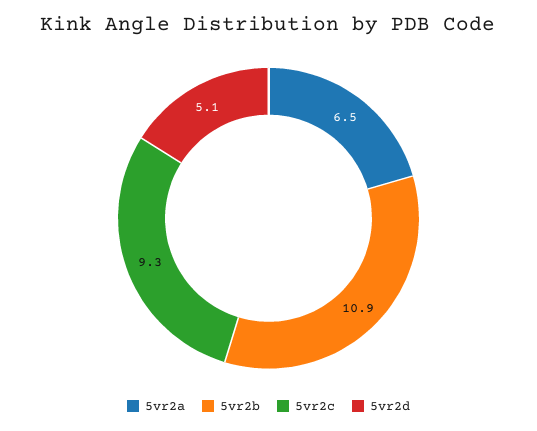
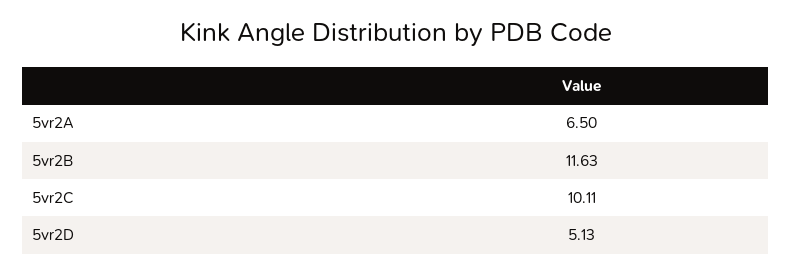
5vr2b: 10.9 -> 11.63
5vr2c: 9.3 -> 10.11

